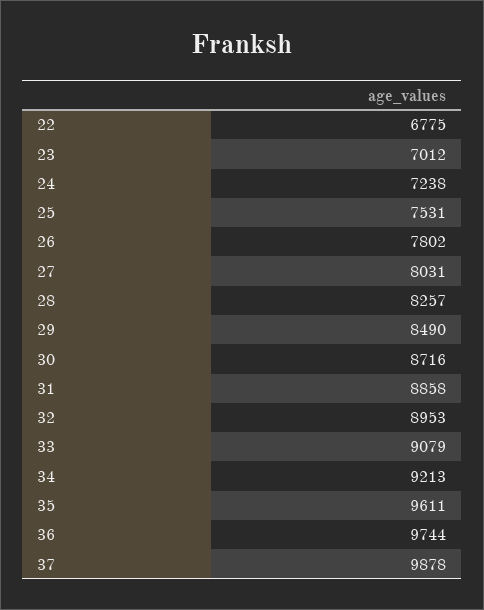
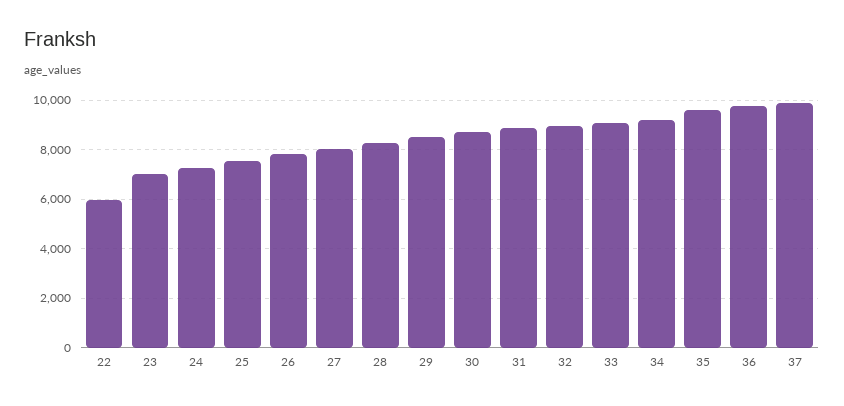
22: 6775 -> 6000

